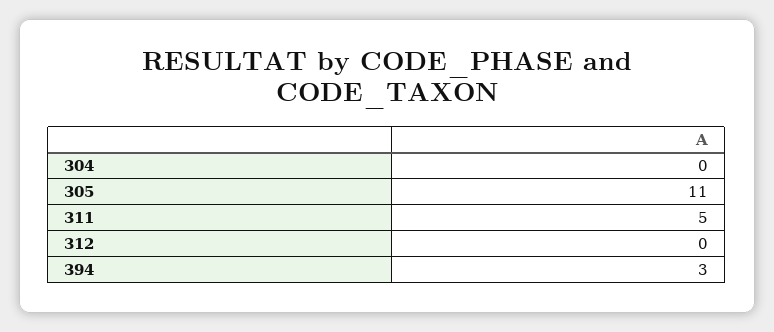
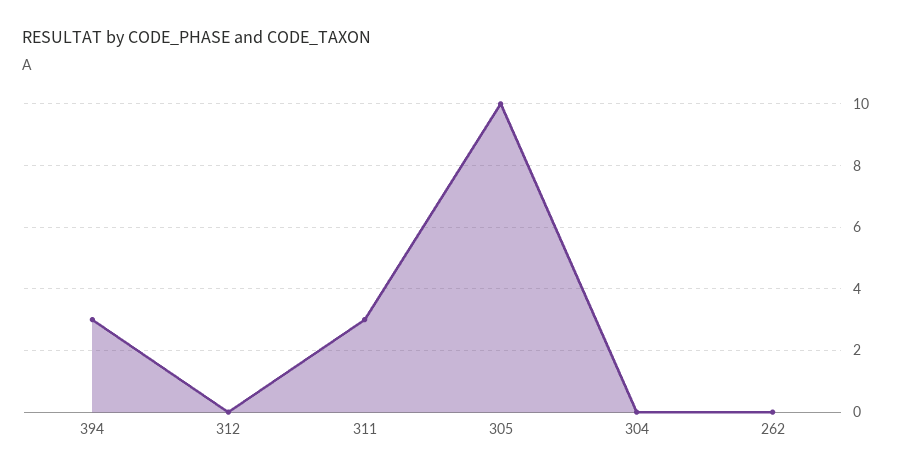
305: 11 -> 10
311: 5 -> 3
262: none -> 0

